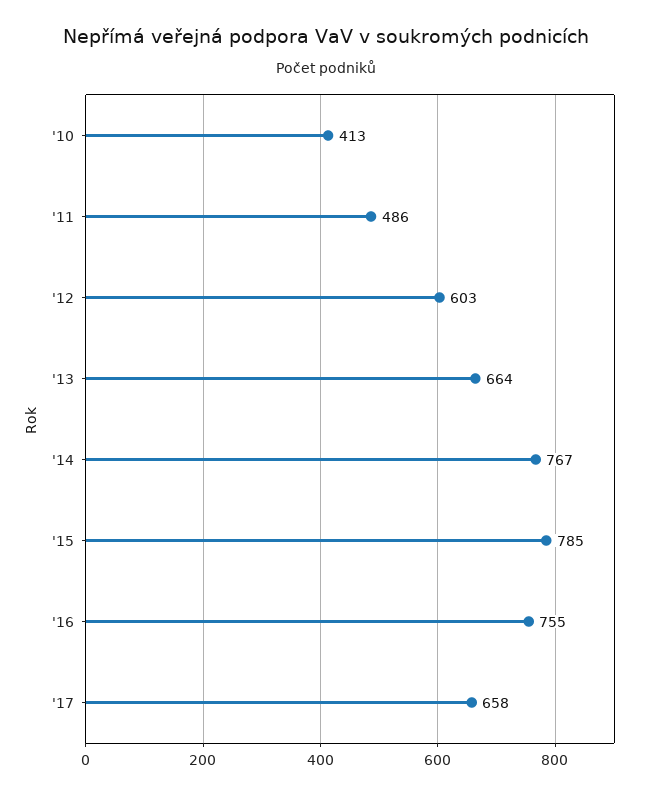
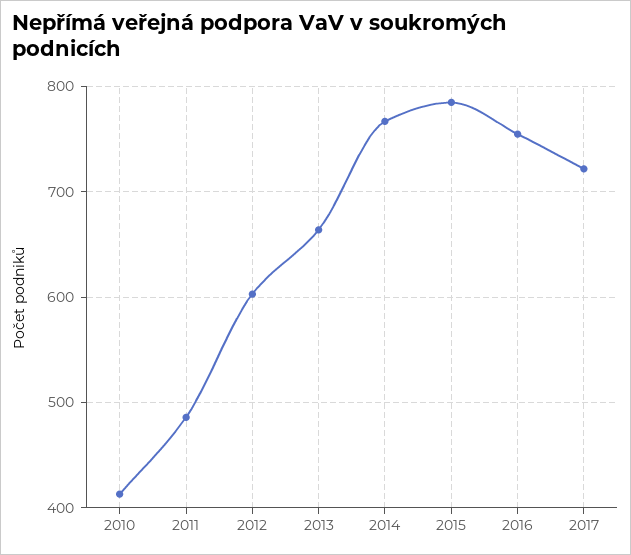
'17: 658 -> 720

